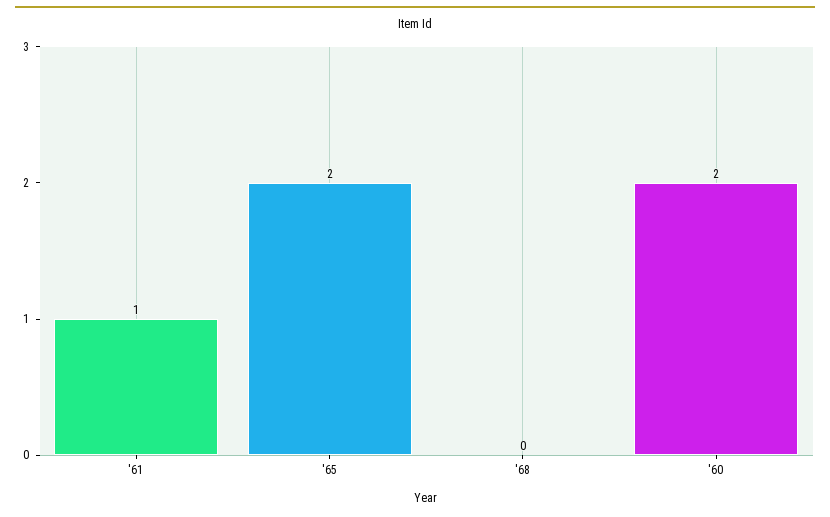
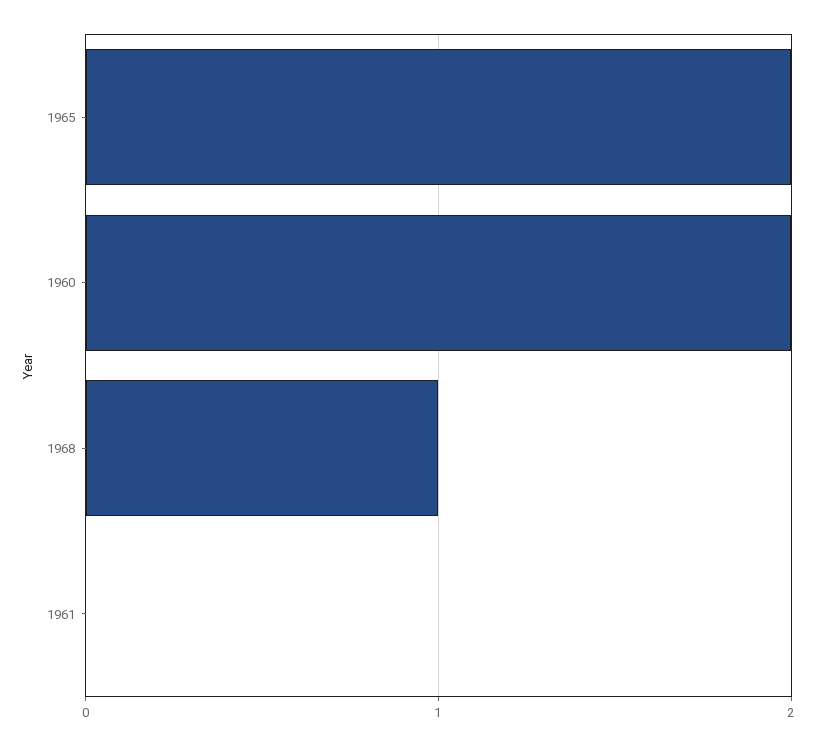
'61: 1 -> 0
'68: 0 -> 1

